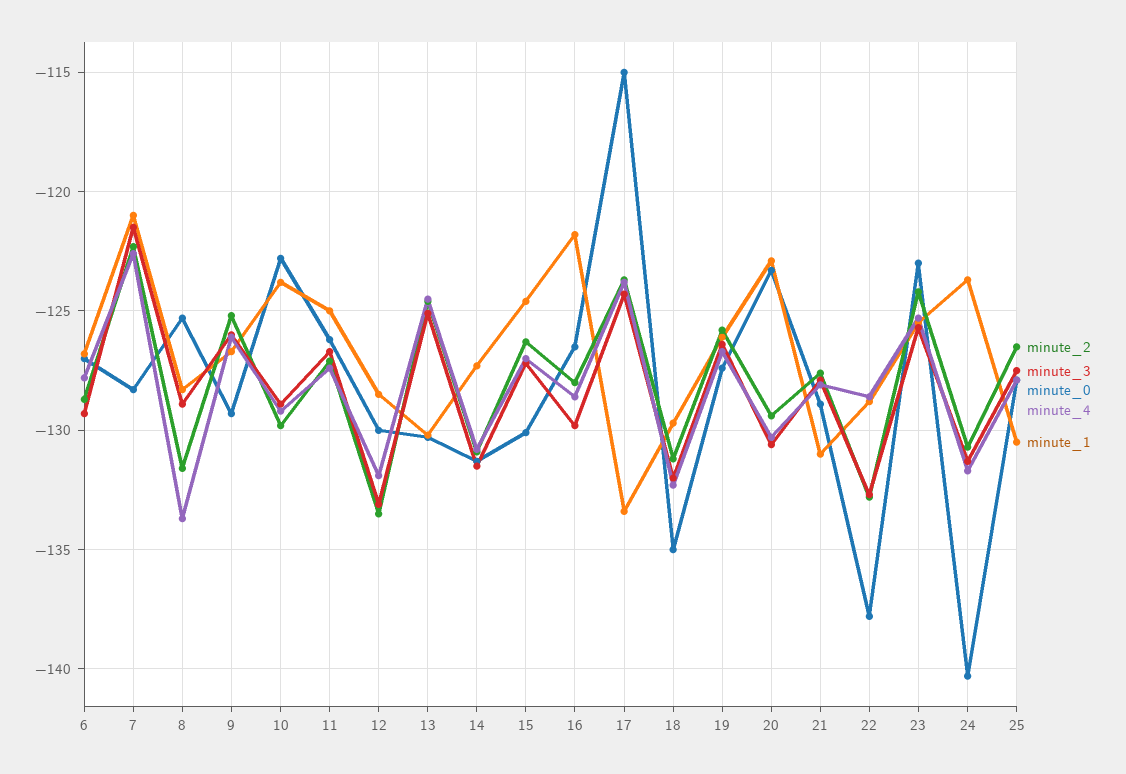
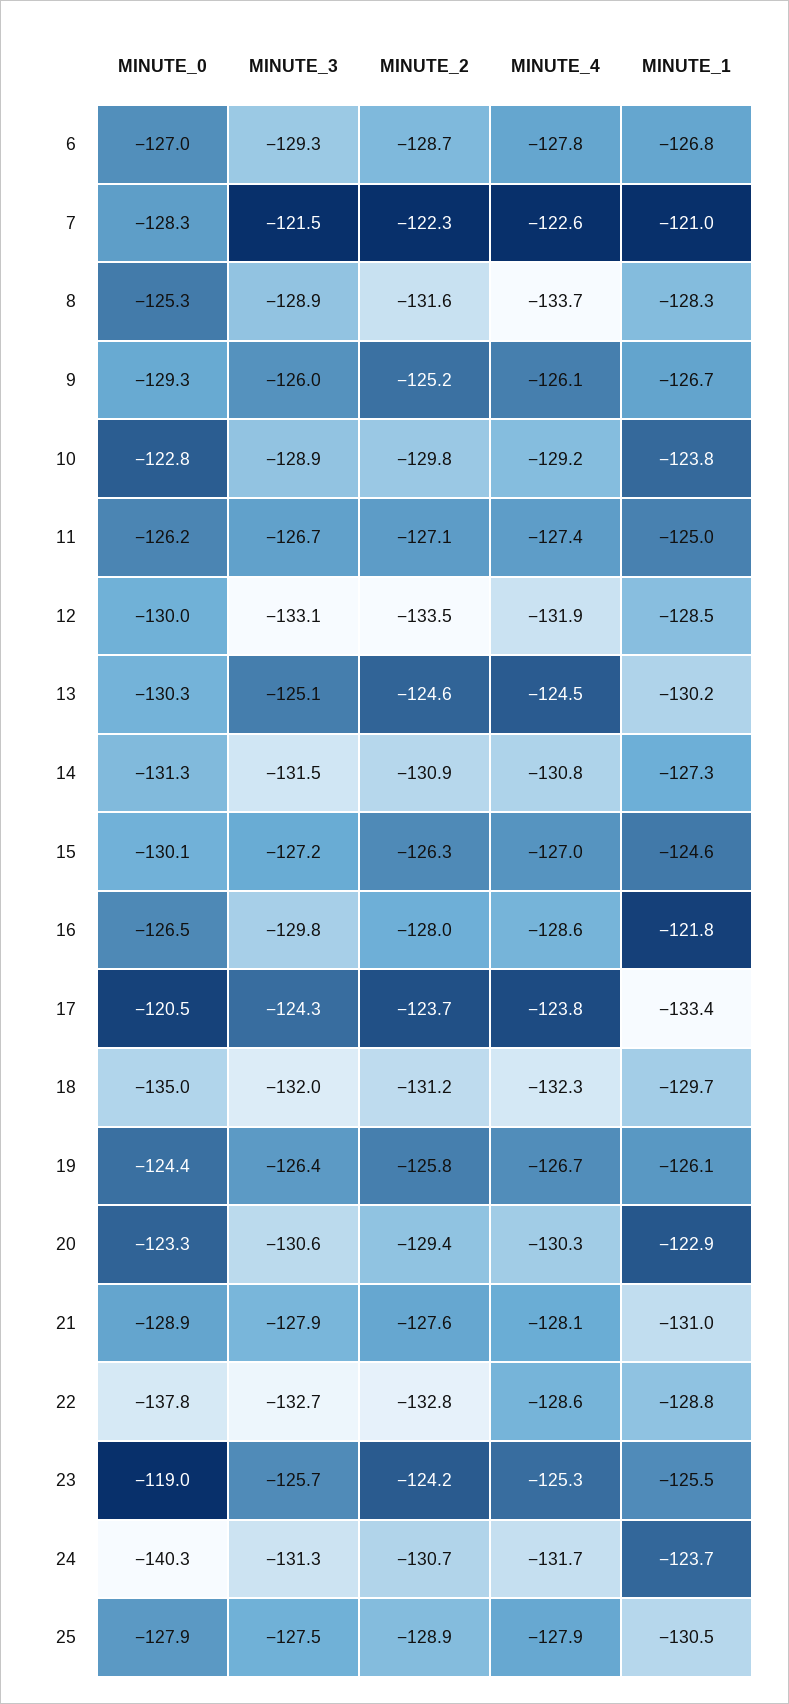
minute_0, 17: -115 -> -120.5
minute_0, 19: -127.5 -> -124.4
minute_0, 23: -123 -> -119
minute_2, 25: -126.5 -> -128.9

